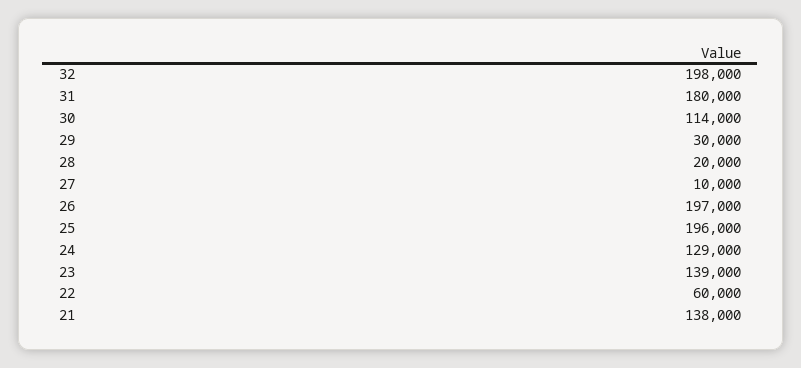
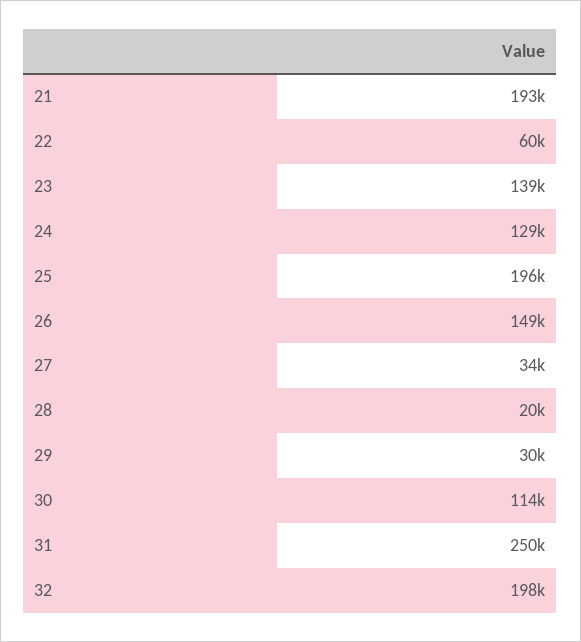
31: 180000 -> 250000
27: 10000 -> 34000
26: 197000 -> 149000
21: 138000 -> 193000

